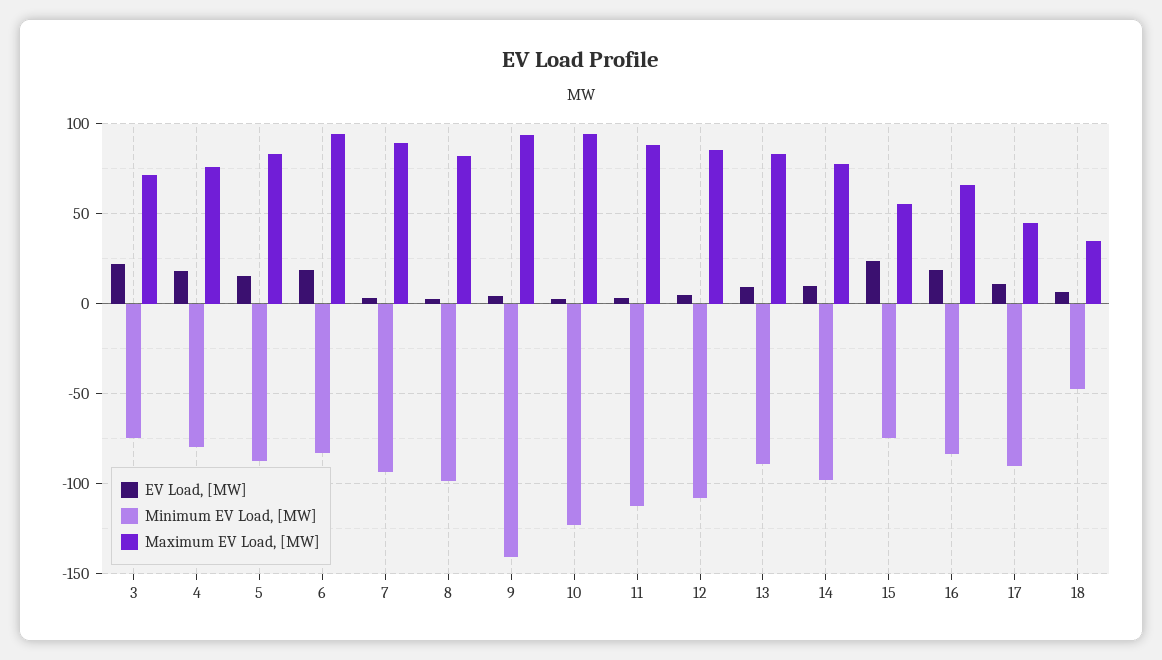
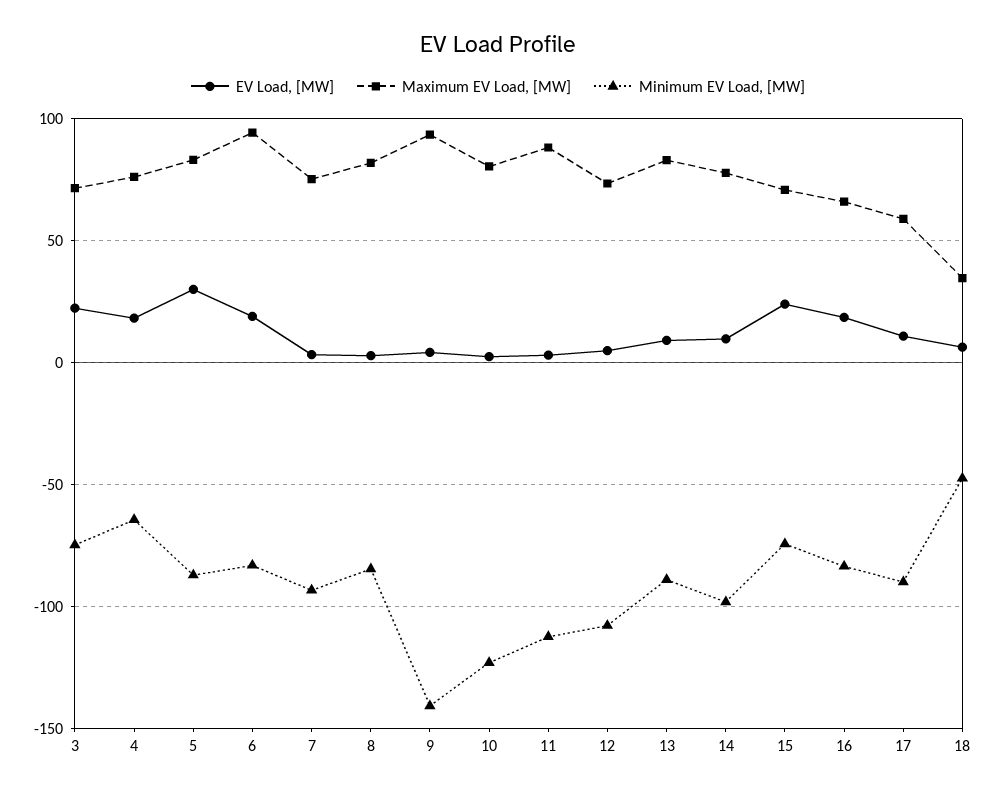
Minimum EV Load, [MW], 4: -80 -> -65
EV Load, [MW], 5: 15 -> 30
Maximum EV Load, [MW], 7: 90 -> 75
Minimum EV Load, [MW], 8: -100 -> -85
Maximum EV Load, [MW], 10: 95 -> 80
Maximum EV Load, [MW], 12: 85 -> 75
Maximum EV Load, [MW], 15: 55 -> 70
Maximum EV Load, [MW], 17: 45 -> 60

